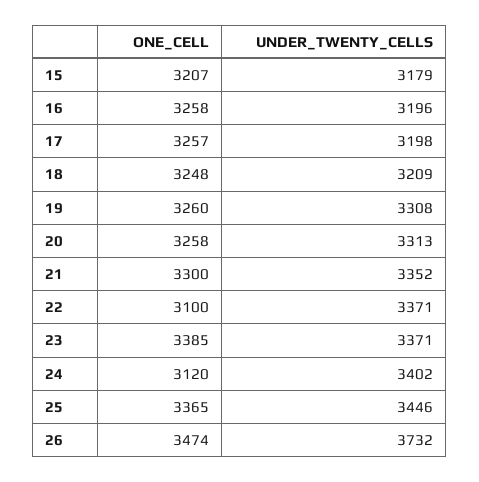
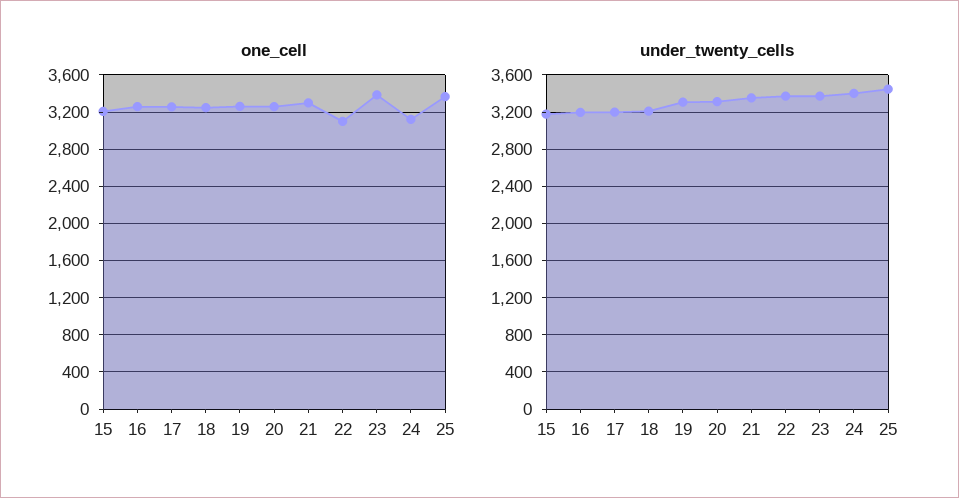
ONE_CELL, 26: 3474 -> none
UNDER_TWENTY_CELLS, 26: 3732 -> none

